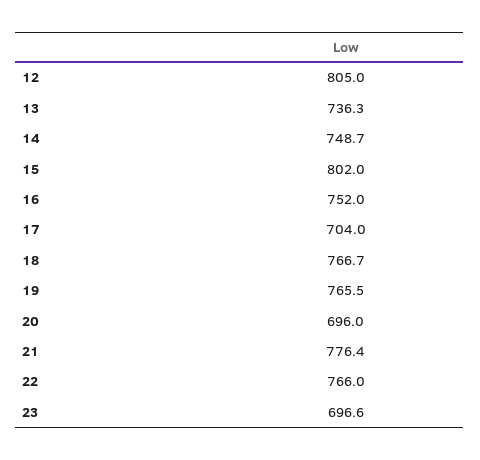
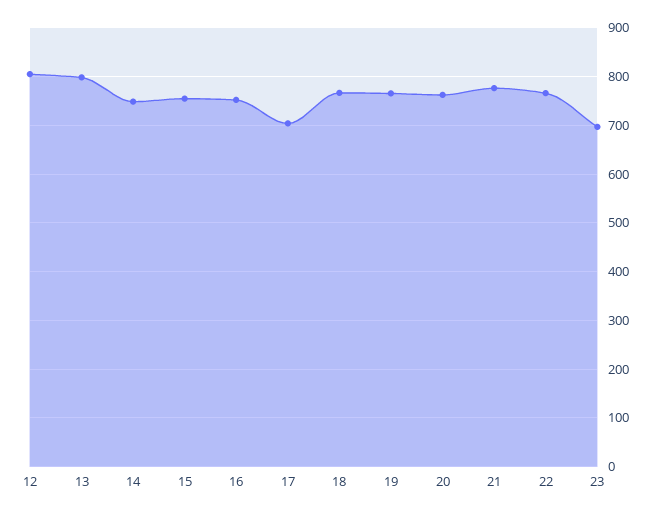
13: 736.3 -> 800
15: 802 -> 760
20: 696 -> 760

